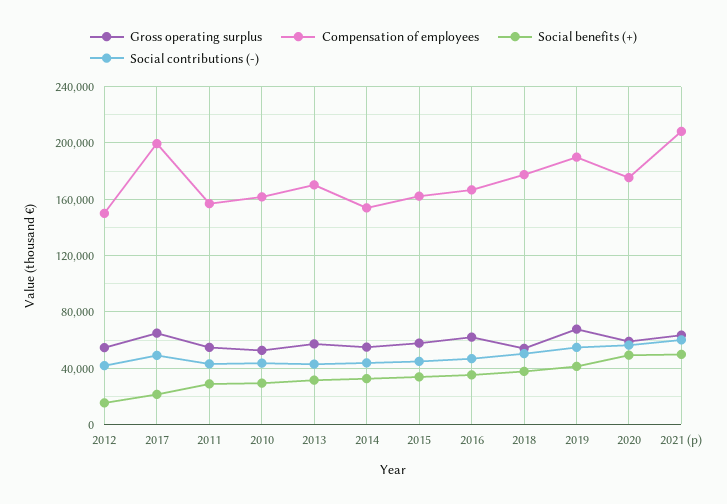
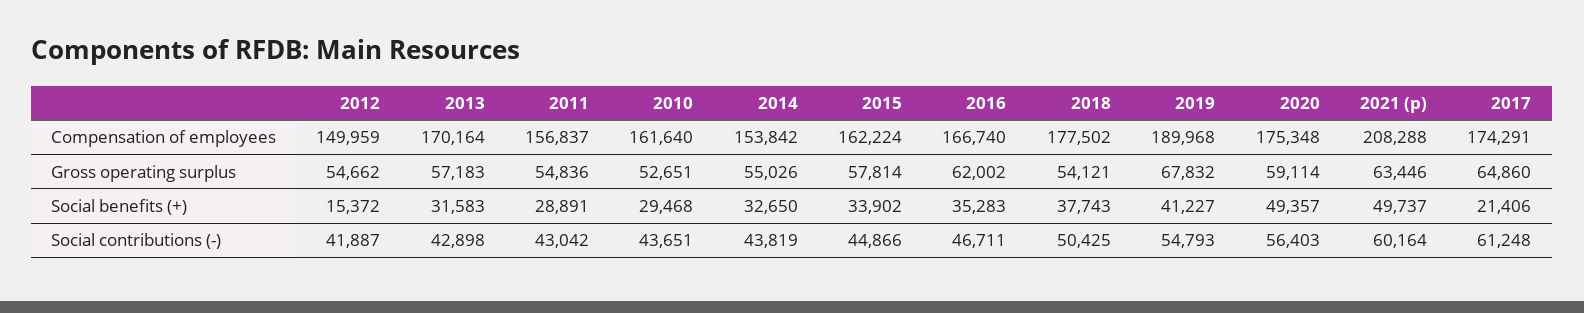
Compensation of employees, 2017: 200000 -> 174291
Social contributions (-), 2017: 50000 -> 61248

